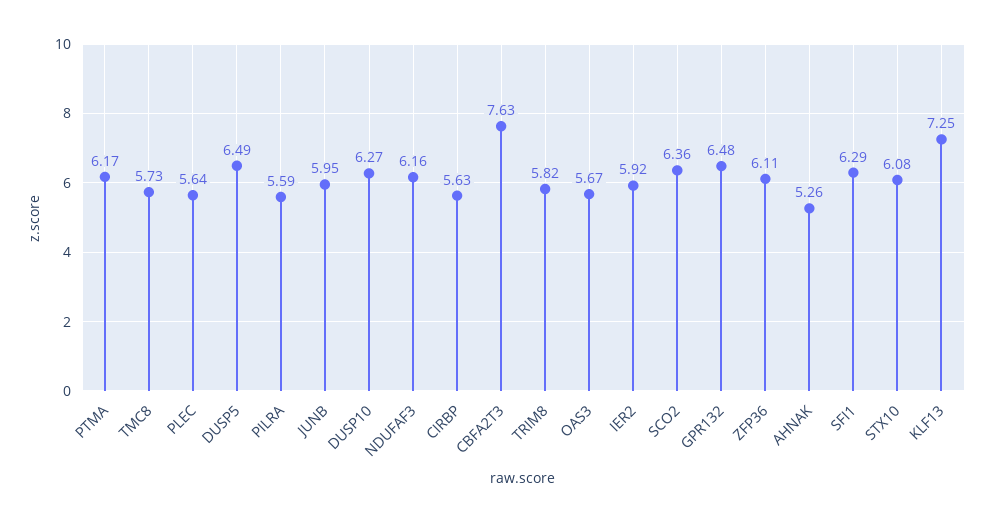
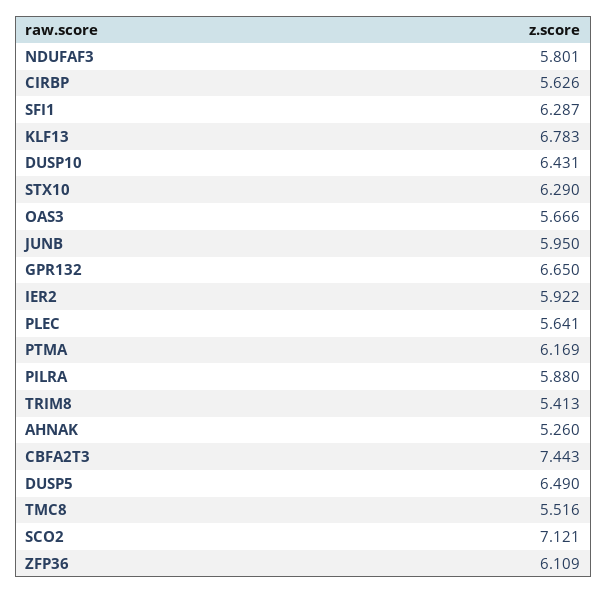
TMC8: 5.73 -> 5.516
PILRA: 5.59 -> 5.88
DUSP10: 6.27 -> 6.431
NDUFAF3: 6.16 -> 5.801
CBFA2T3: 7.63 -> 7.443
TRIM8: 5.82 -> 5.413
SCO2: 6.36 -> 7.121
GPR132: 6.48 -> 6.65
STX10: 6.08 -> 6.29
KLF13: 7.25 -> 6.783

